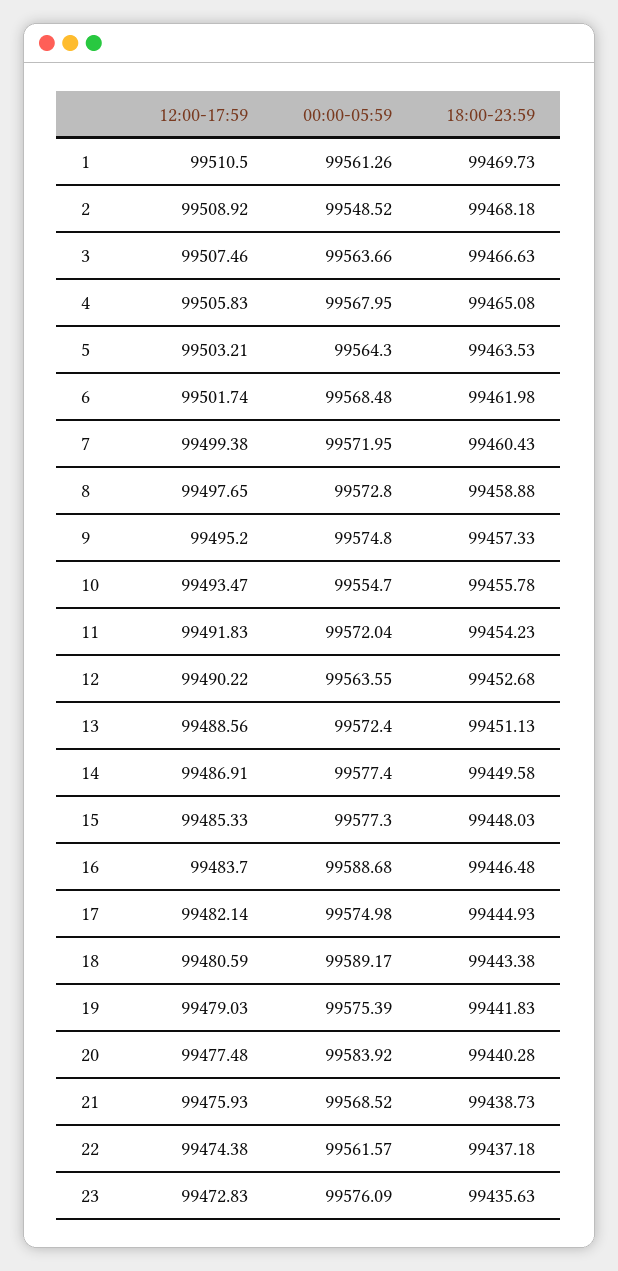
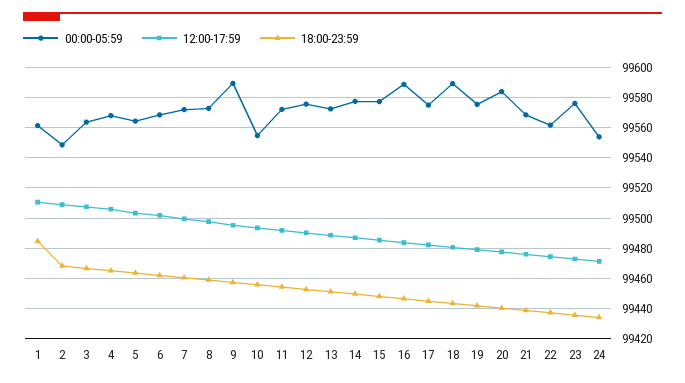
18:00-23:59, 1: 99469.73 -> 99485
00:00-05:59, 9: 99574.8 -> 99590
00:00-05:59, 12: 99563.55 -> 99575
00:00-05:59, 24: none -> 99555
12:00-17:59, 24: none -> 99470
18:00-23:59, 24: none -> 99435

